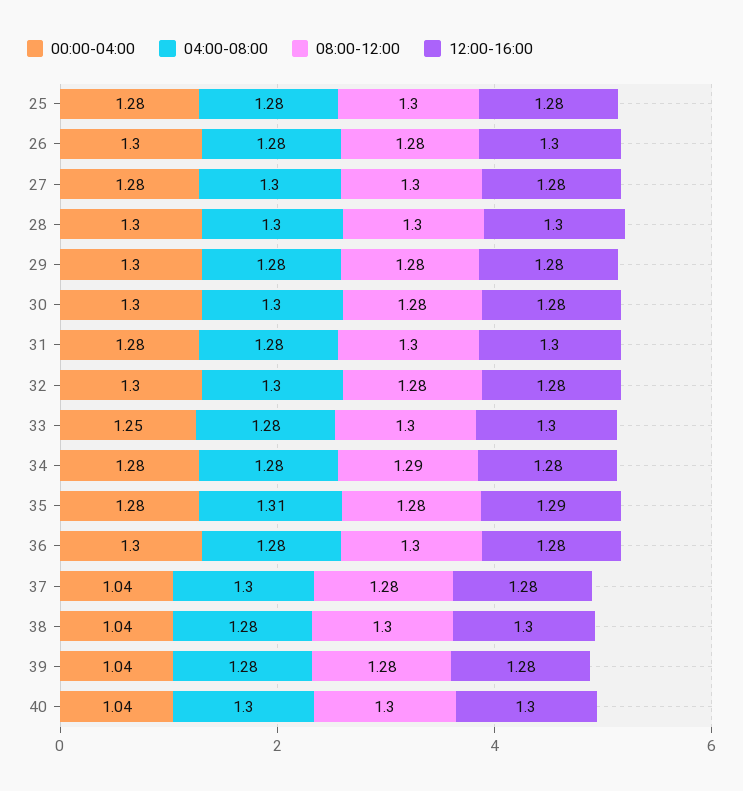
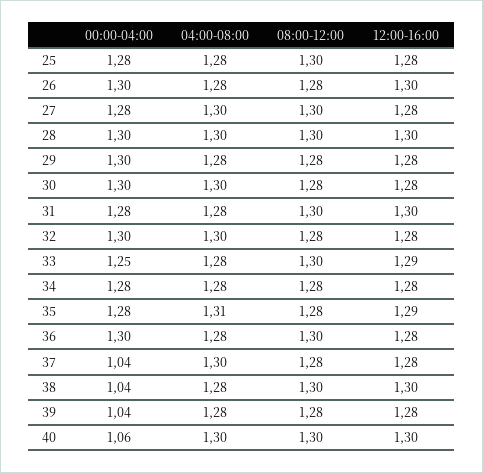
12:00-16:00, 33: 1.3 -> 1.29
08:00-12:00, 34: 1.29 -> 1.28
00:00-04:00, 40: 1.04 -> 1.06

